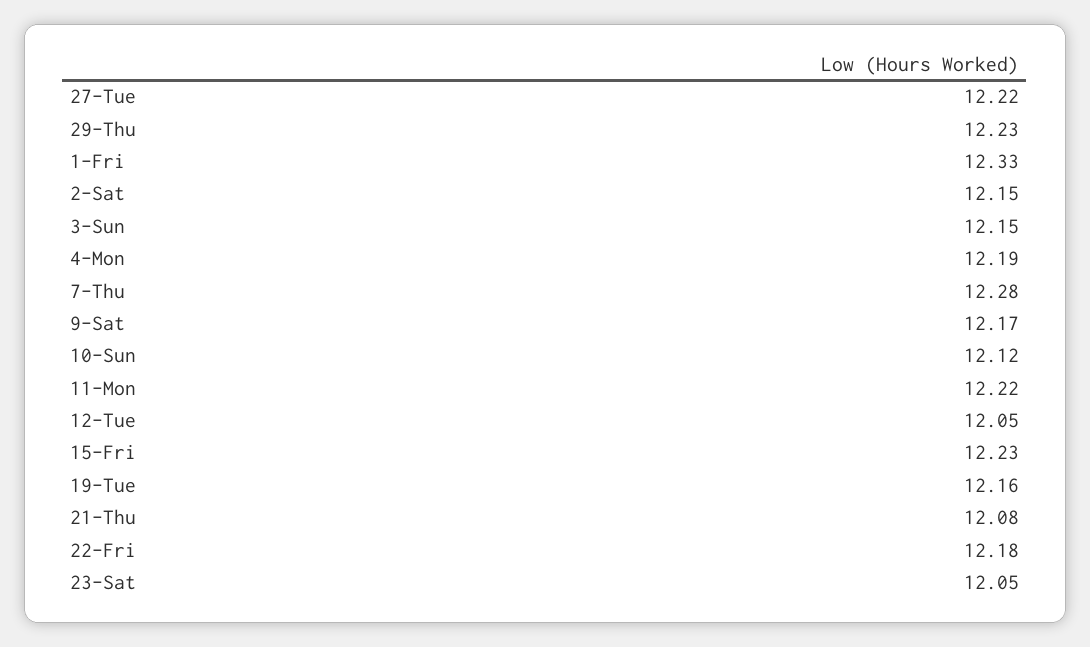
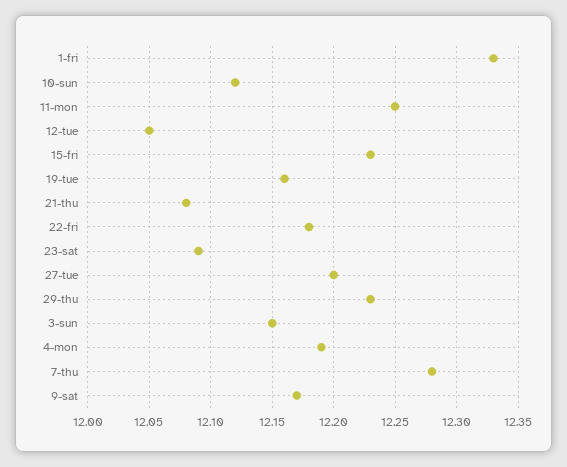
27-Tue: 12.22 -> 12.2
2-Sat: 12.15 -> none
11-Mon: 12.22 -> 12.25
23-Sat: 12.05 -> 12.09

